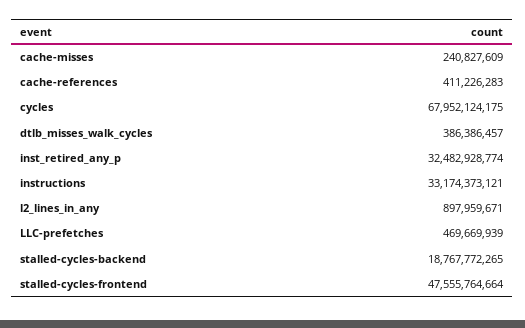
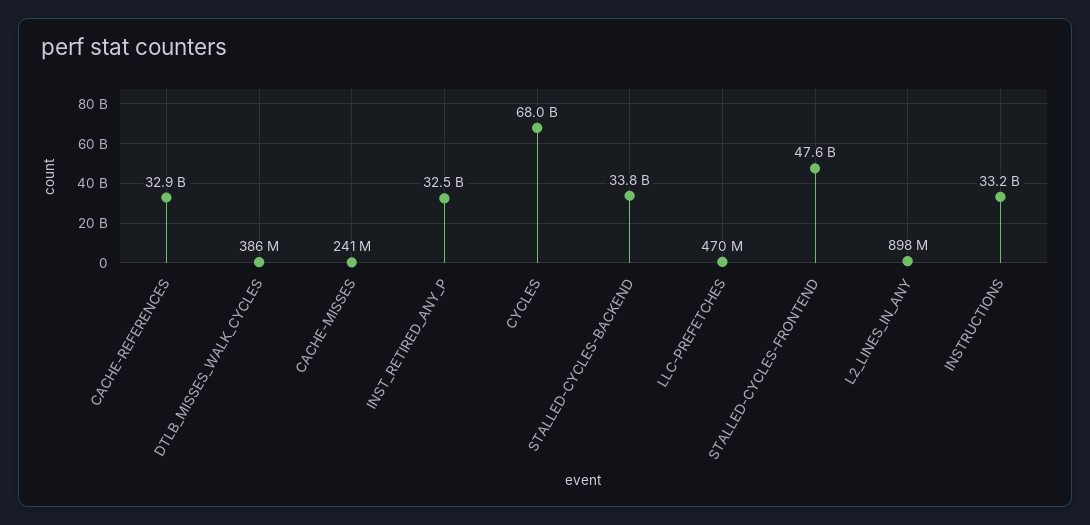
cache-references: 411226283 -> 32900000000
stalled-cycles-backend: 18767772265 -> 33800000000

